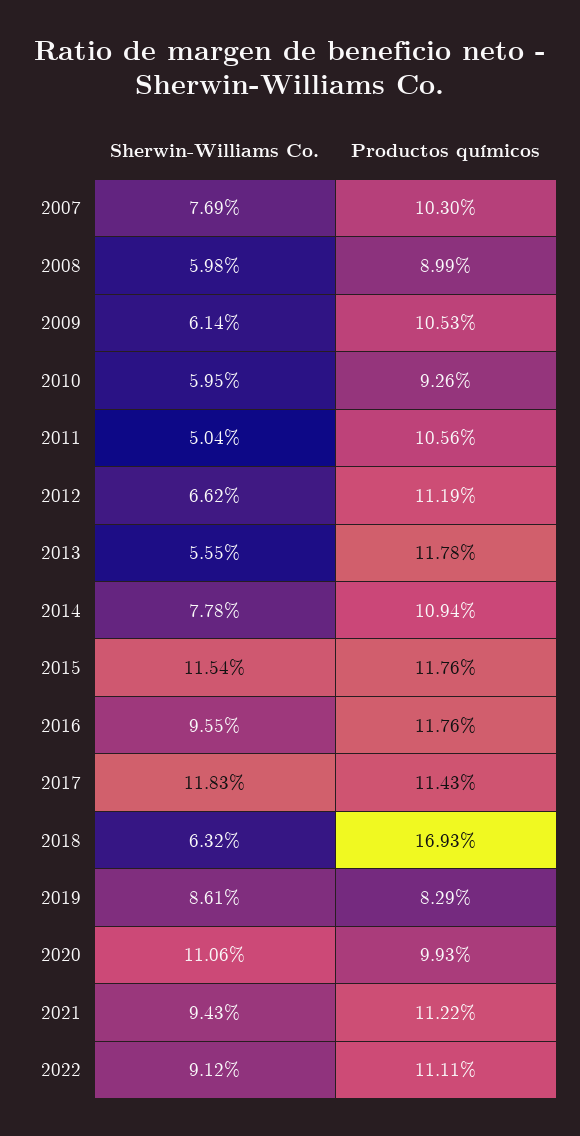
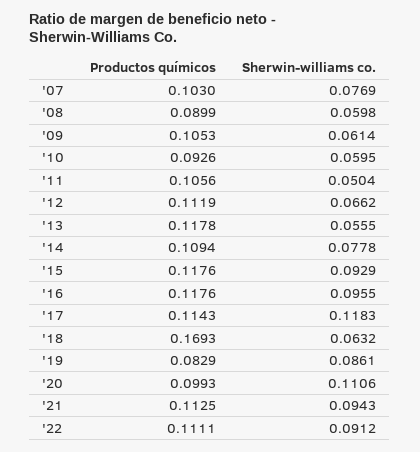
Sherwin-Williams Co., 2015: 0.1154 -> 0.0929
Productos químicos, 2021: 0.1122 -> 0.1125

